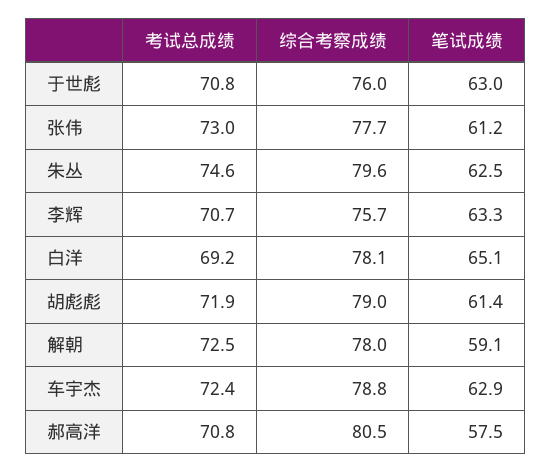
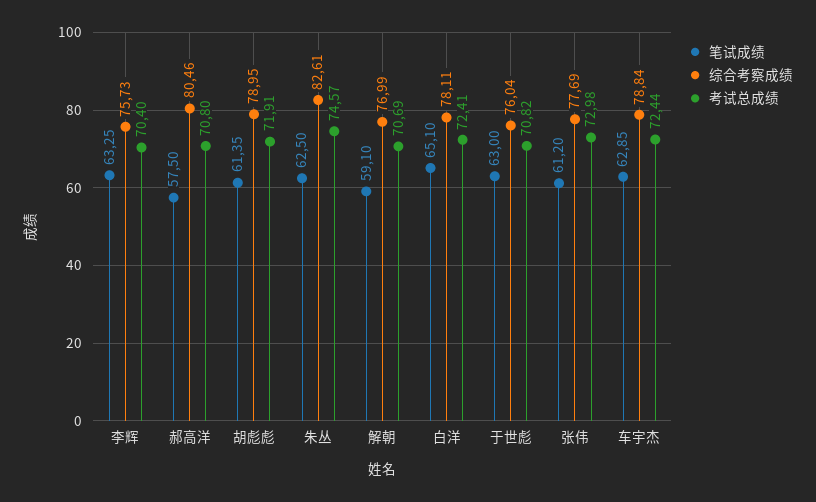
综合考察成绩, 朱丛: 79.6 -> 82.61
考试总成绩, 李辉: 70.7 -> 70.4
考试总成绩, 白洋: 69.2 -> 72.41
考试总成绩, 解朝: 72.5 -> 70.69
综合考察成绩, 解朝: 78 -> 76.99

